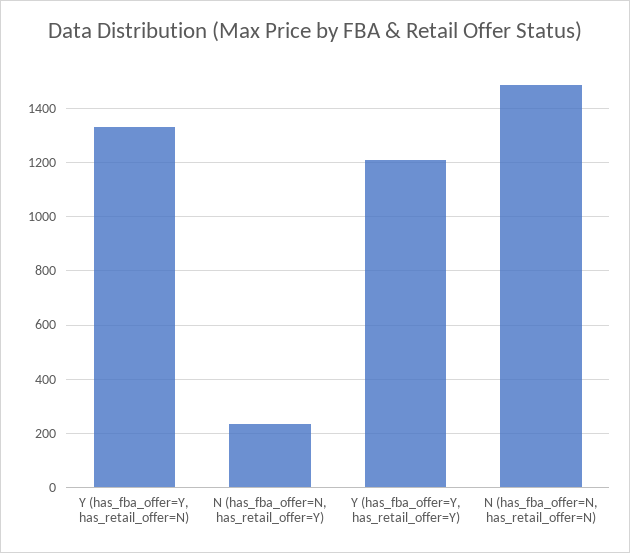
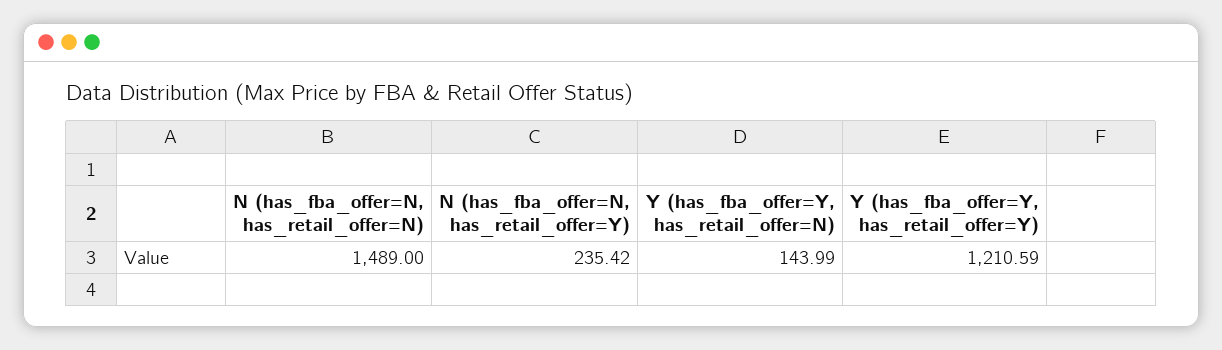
Y (has_fba_offer=Y, has_retail_offer=N): 1325 -> 143.99

